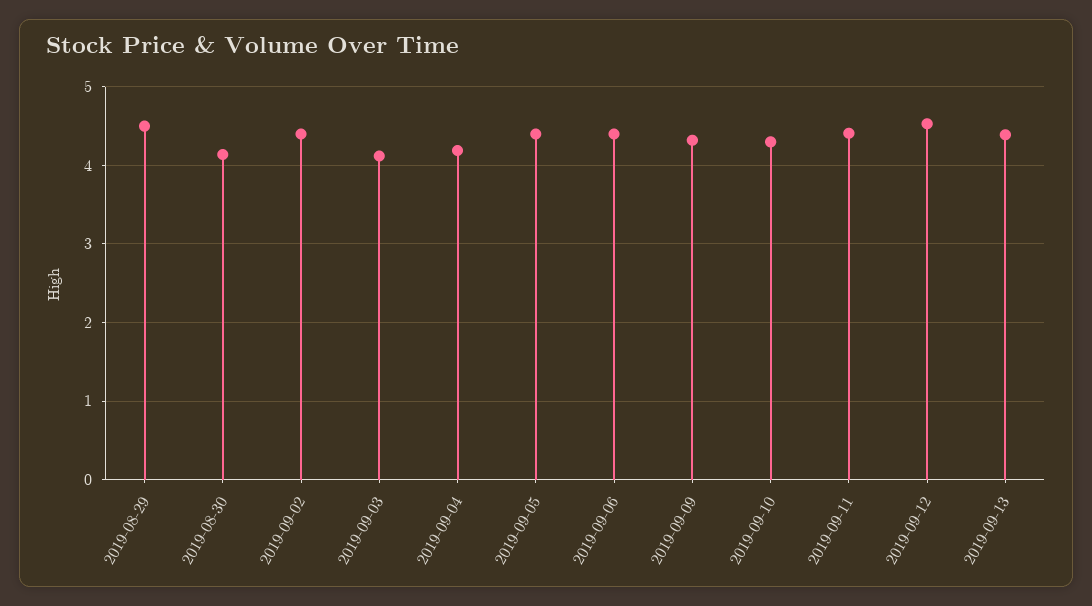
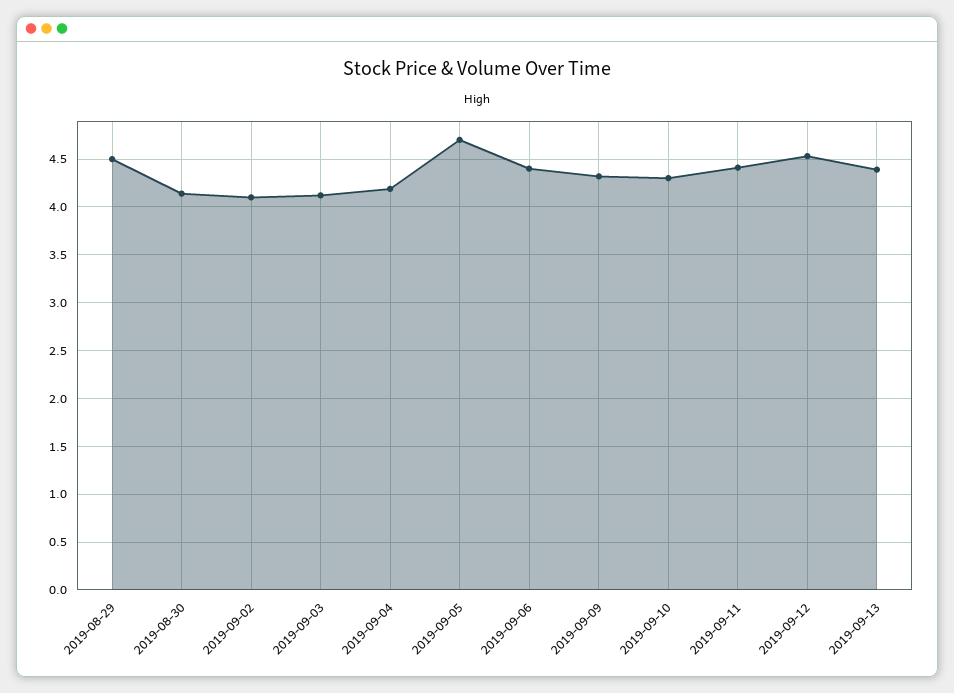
2019-09-02: 4.4 -> 4.1
2019-09-05: 4.4 -> 4.7

